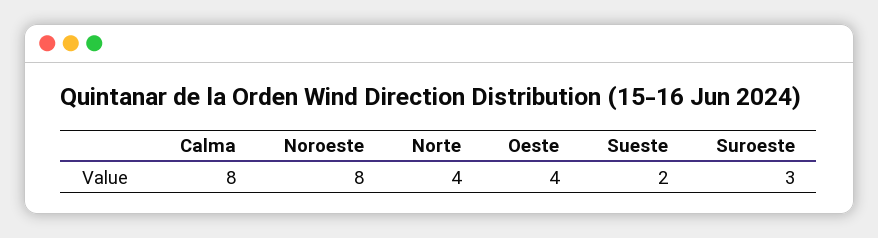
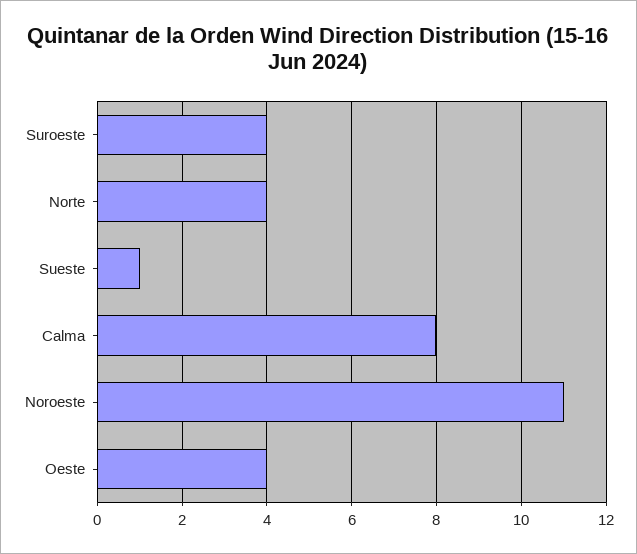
Noroeste: 8 -> 11
Sueste: 2 -> 1
Suroeste: 3 -> 4

